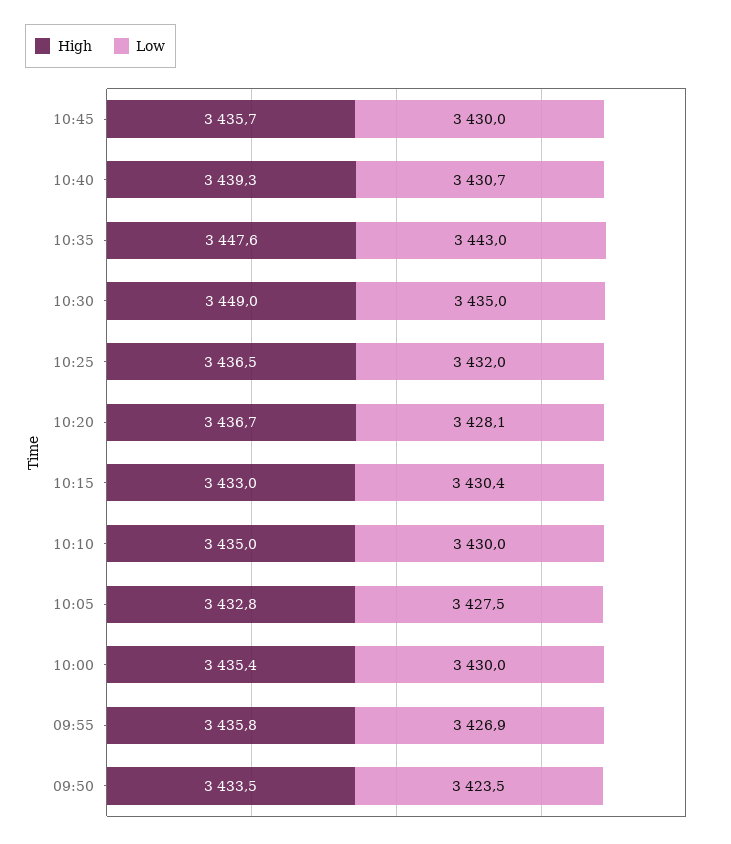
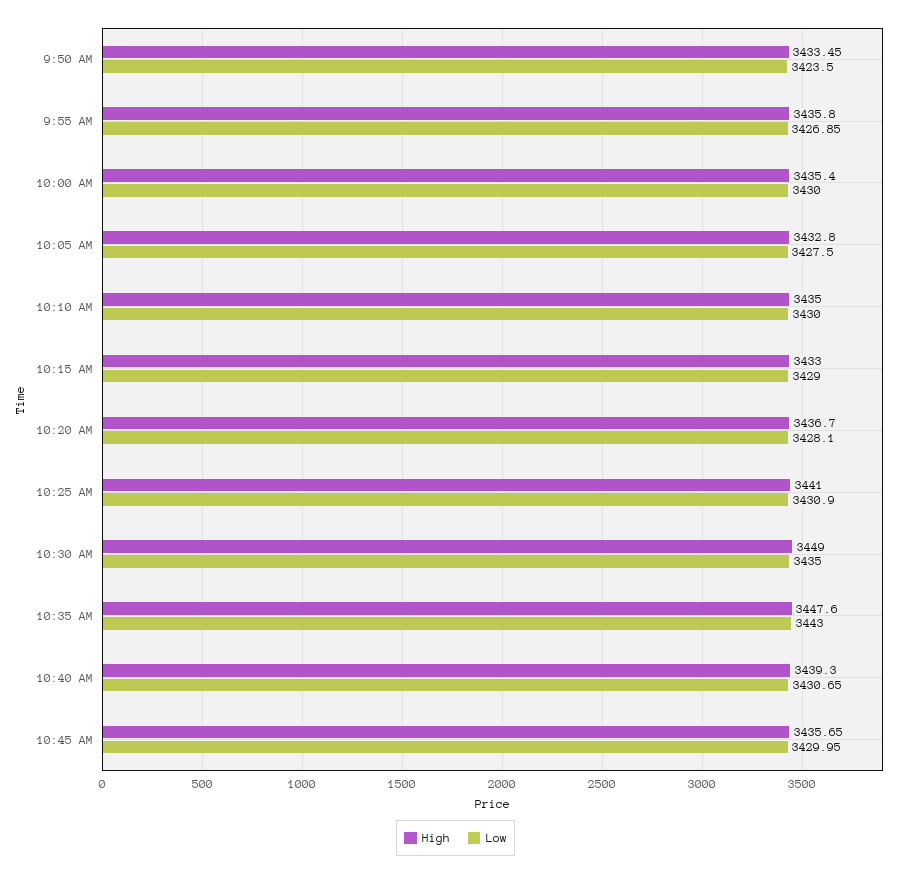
High, 10:25: 3436.5 -> 3441
Low, 10:25: 3432 -> 3430.9
Low, 10:15: 3430.4 -> 3429

